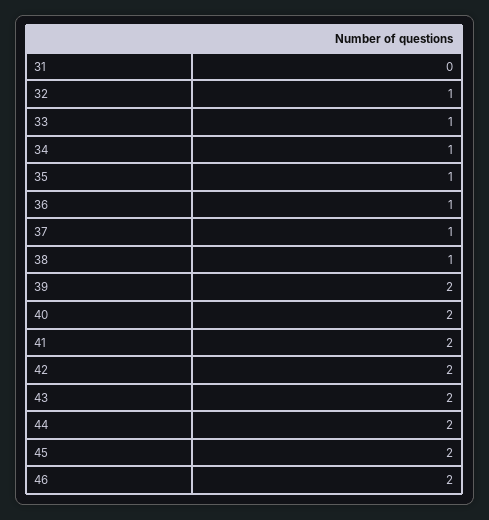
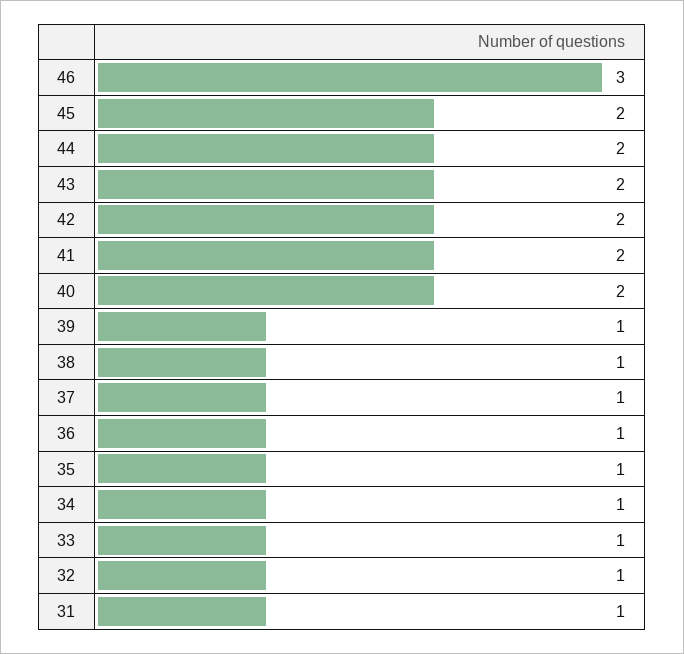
31: 0 -> 1
39: 2 -> 1
46: 2 -> 3

